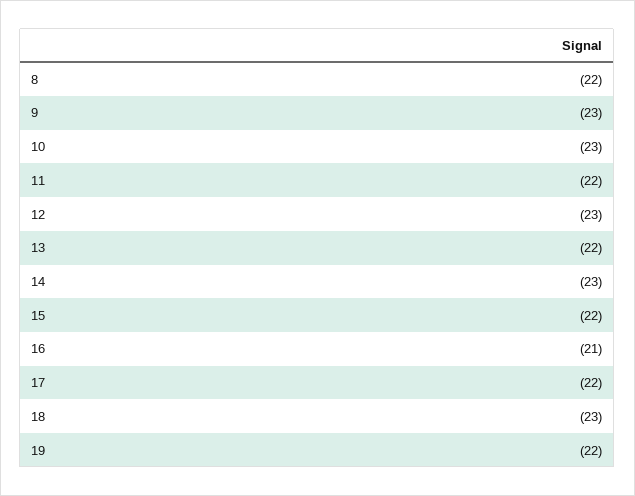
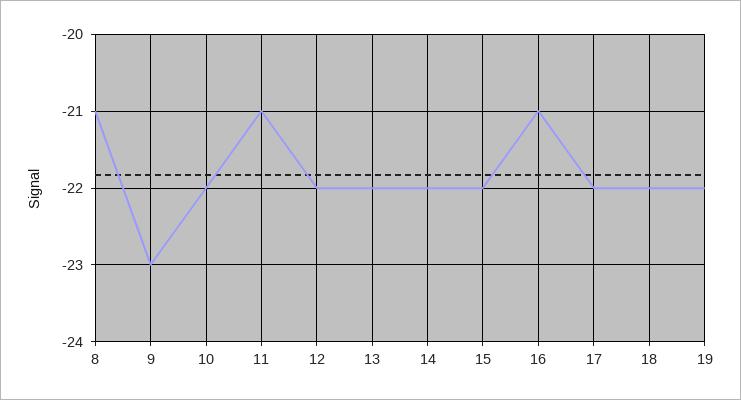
8: -22 -> -21
10: -23 -> -22
11: -22 -> -21
12: -23 -> -22
14: -23 -> -22
18: -23 -> -22

